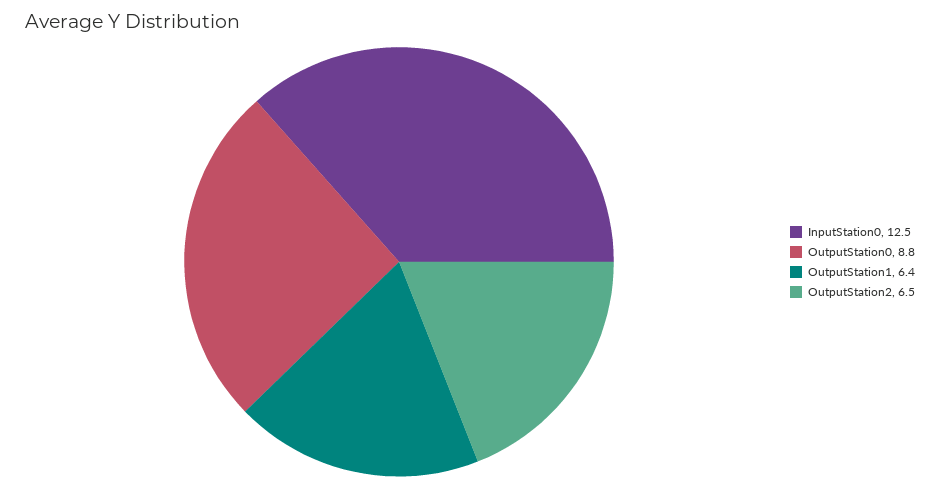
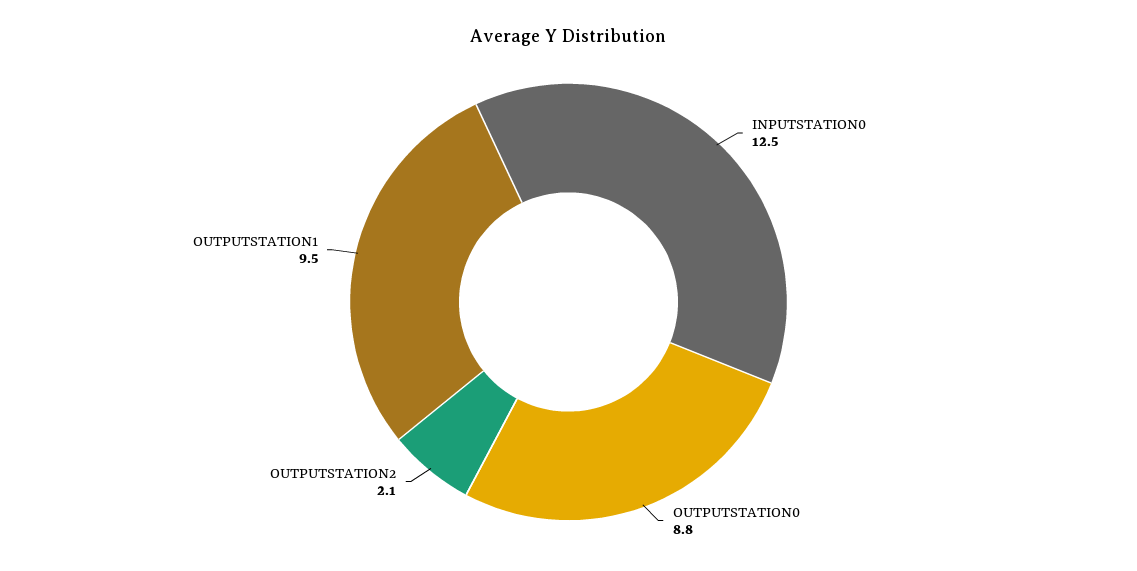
OutputStation1: 6.4 -> 9.5
OutputStation2: 6.5 -> 2.1

